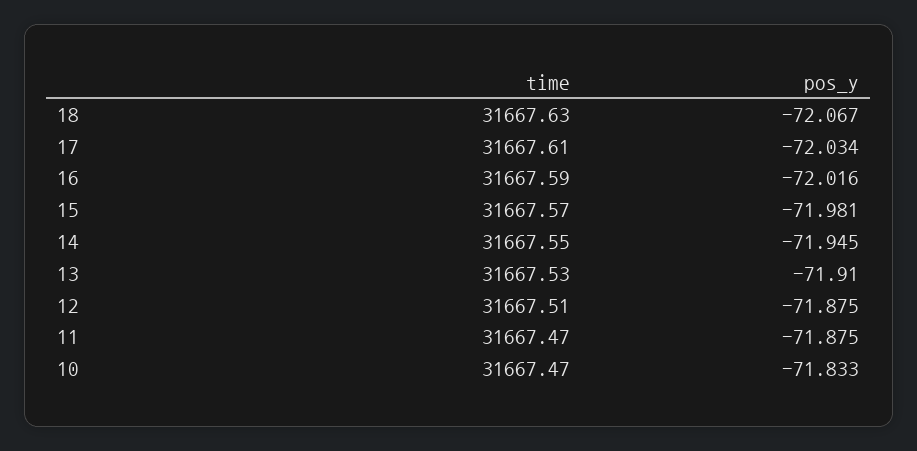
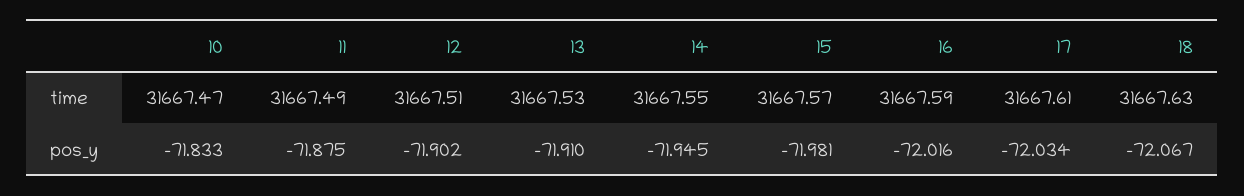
pos_y, 12: -71.875 -> -71.902
time, 11: 31667.47 -> 31667.49

